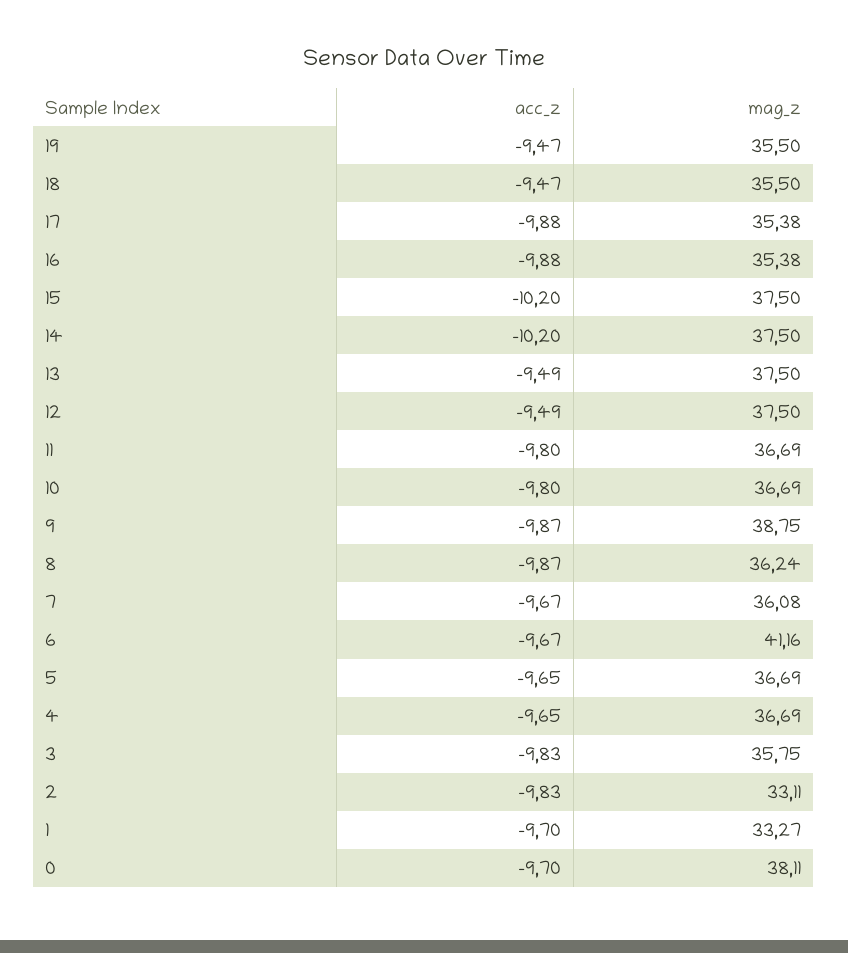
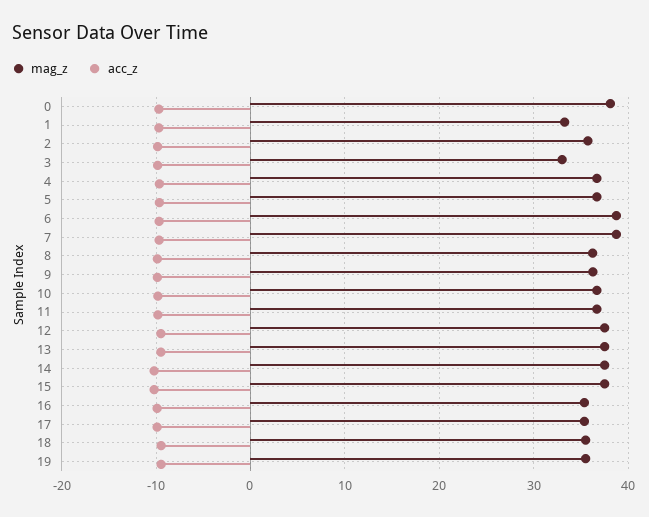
mag_z, 9: 38.75 -> 36
mag_z, 7: 36.08 -> 39
mag_z, 6: 41.16 -> 39
mag_z, 3: 35.75 -> 33
mag_z, 2: 33.11 -> 36

